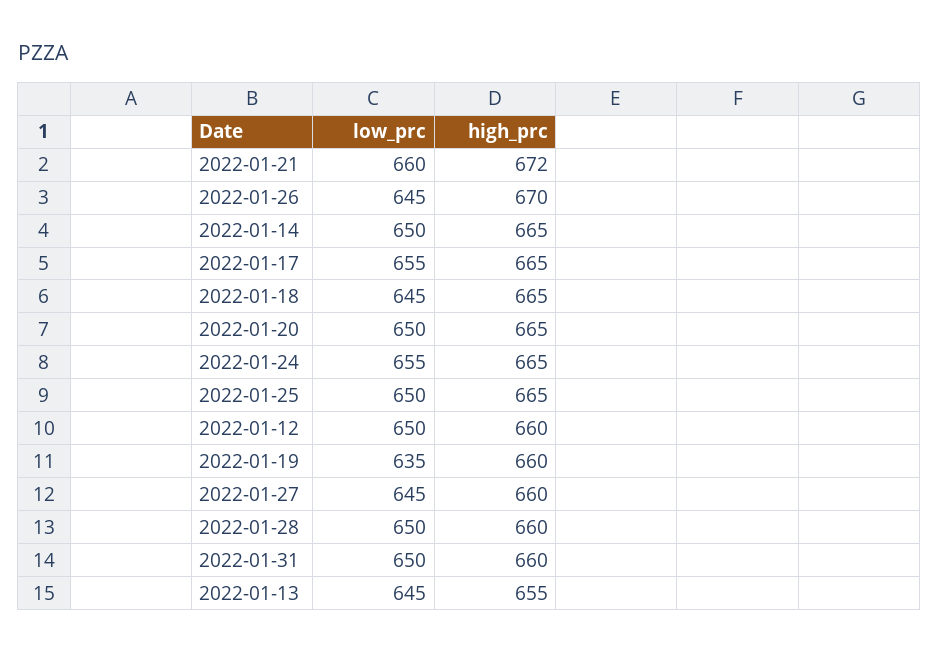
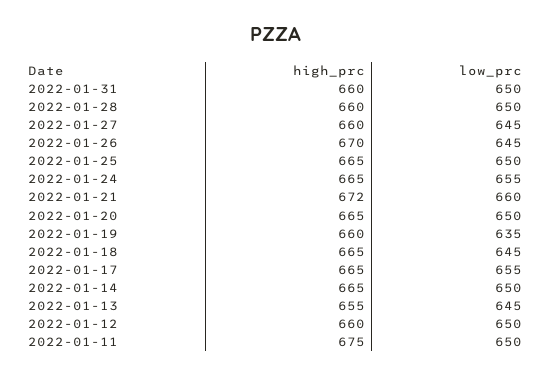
high_prc, 2022-01-11: none -> 675
low_prc, 2022-01-11: none -> 650

